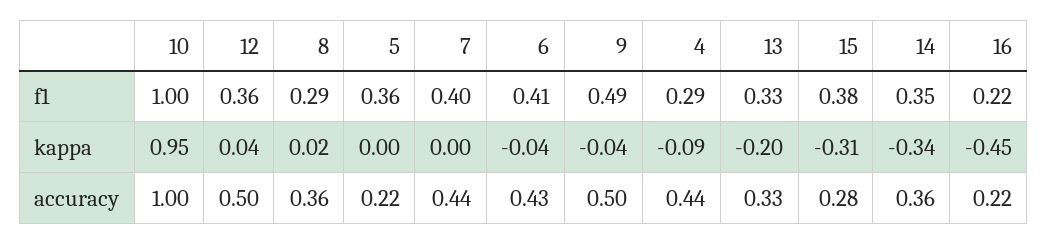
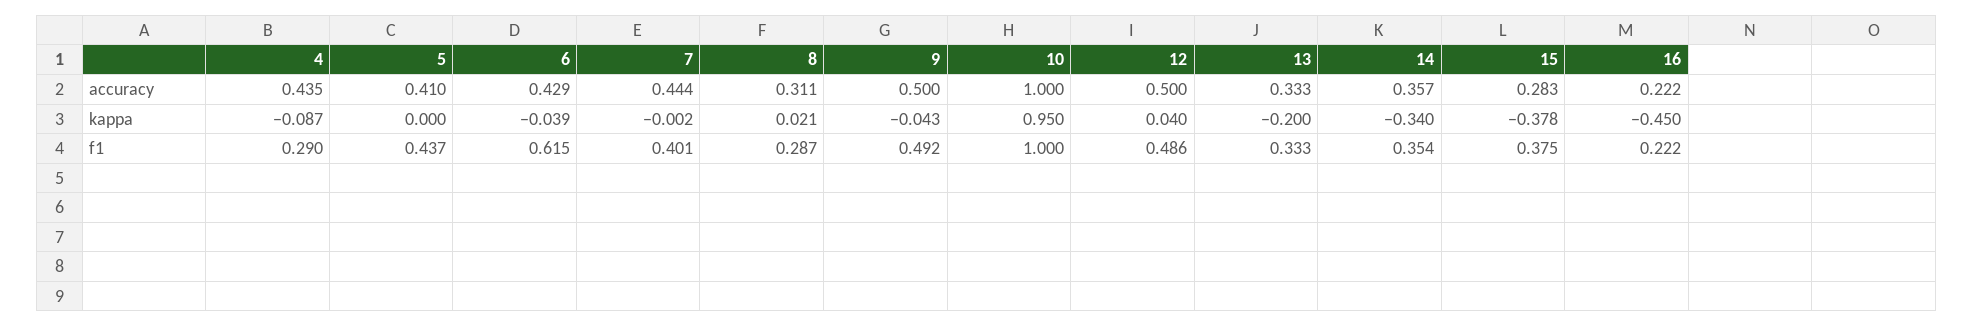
12, f1: 0.36 -> 0.486
5, f1: 0.36 -> 0.437
6, f1: 0.41 -> 0.615
15, kappa: -0.31 -> -0.378
8, accuracy: 0.36 -> 0.311
5, accuracy: 0.22 -> 0.41

